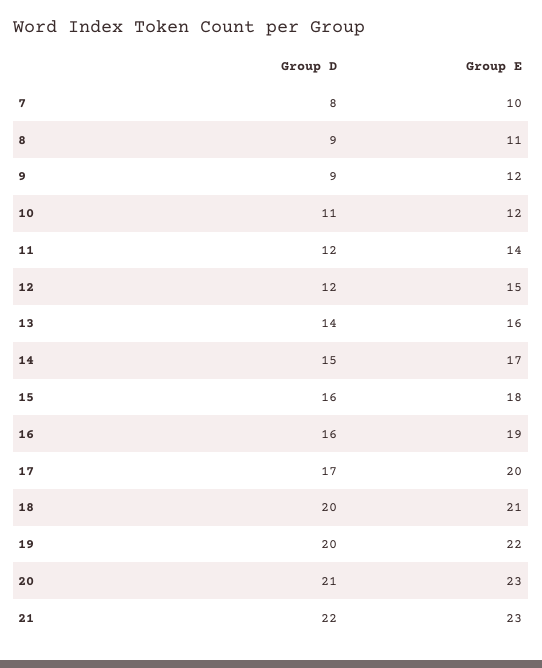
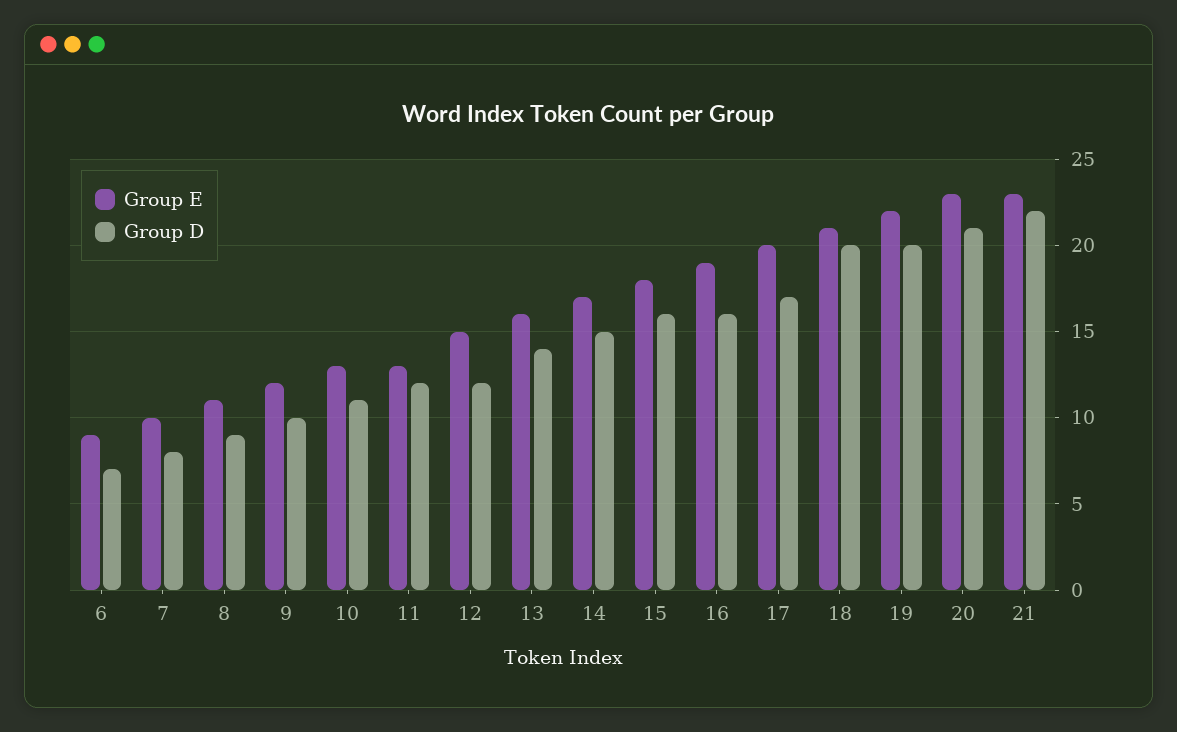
Group D, 9: 9 -> 10
Group E, 10: 12 -> 13
Group E, 11: 14 -> 13
Group E, 6: none -> 9
Group D, 6: none -> 7

